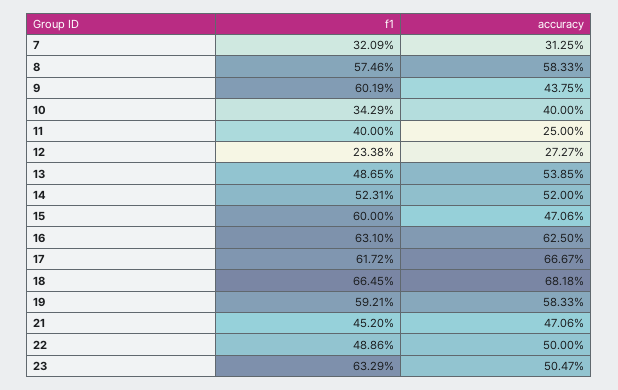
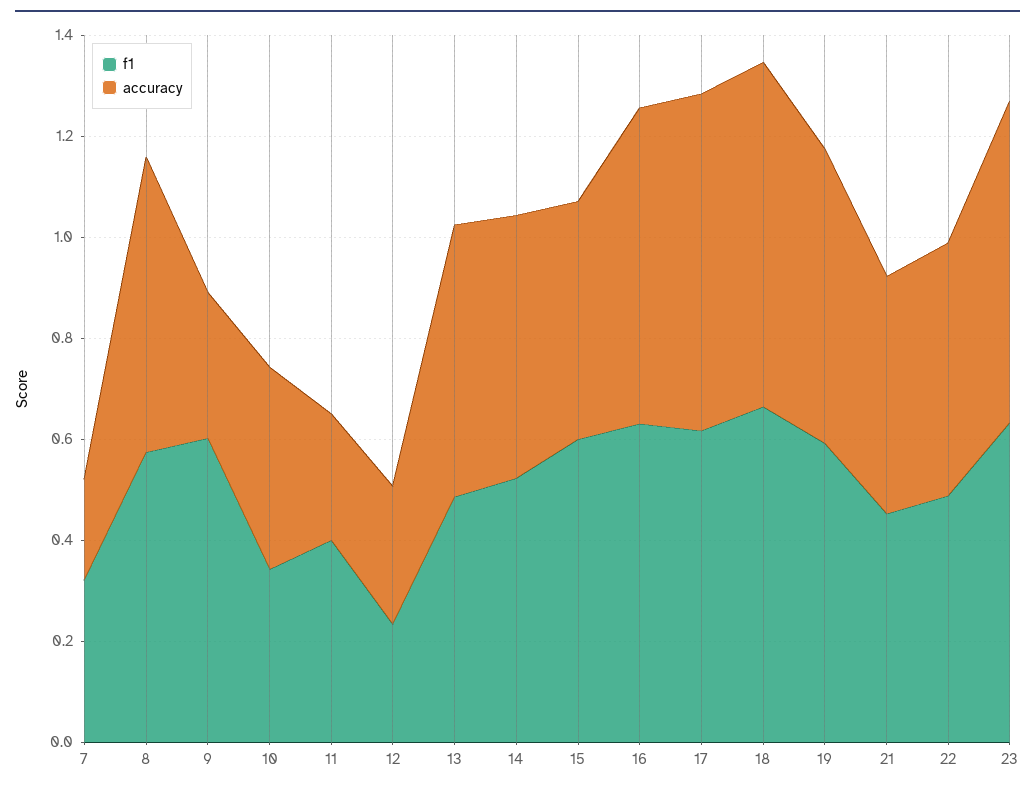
accuracy, 7: 0.3125 -> 0.2
accuracy, 9: 0.4375 -> 0.3
accuracy, 23: 0.5047 -> 0.65

